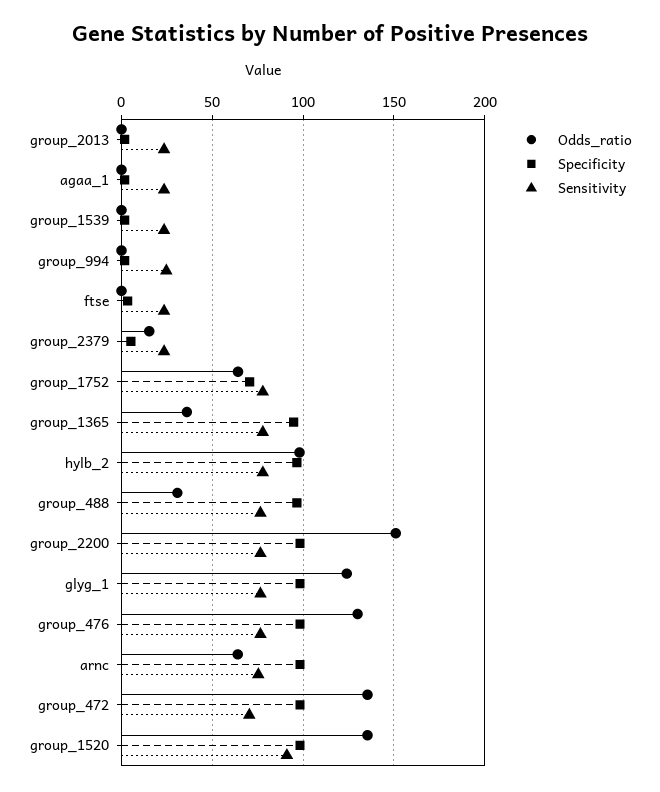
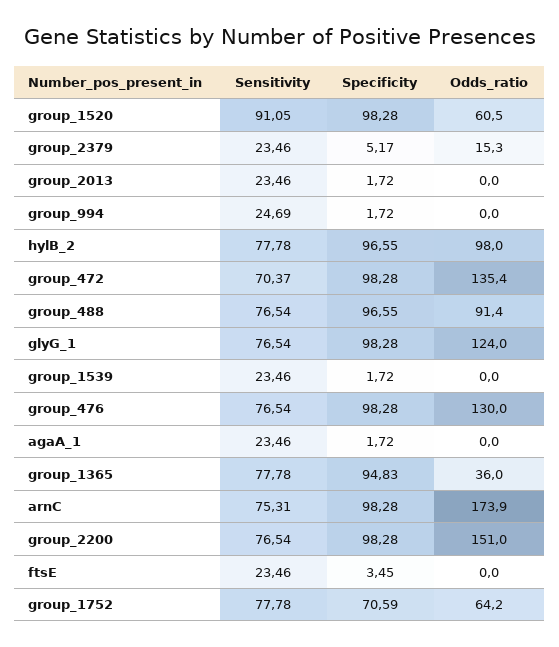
Odds_ratio, group_488: 30 -> 91.4
Odds_ratio, arnc: 65 -> 173.9
Odds_ratio, group_1520: 135 -> 60.5

